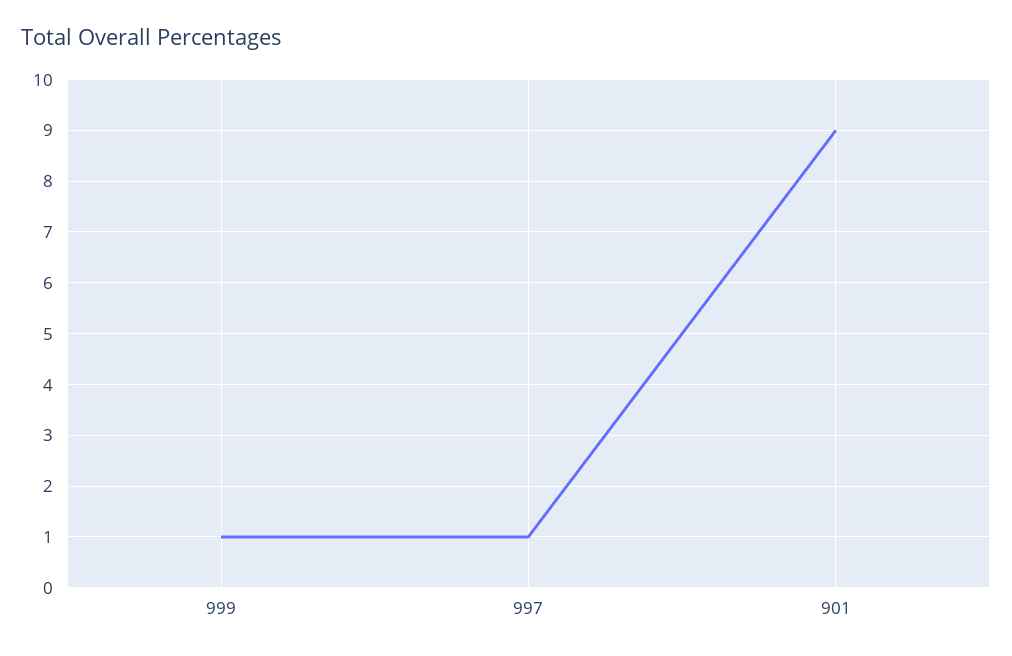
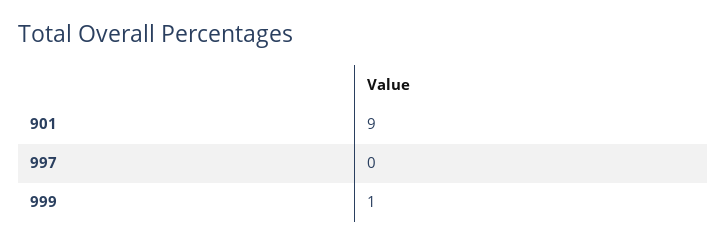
997: 1 -> 0

